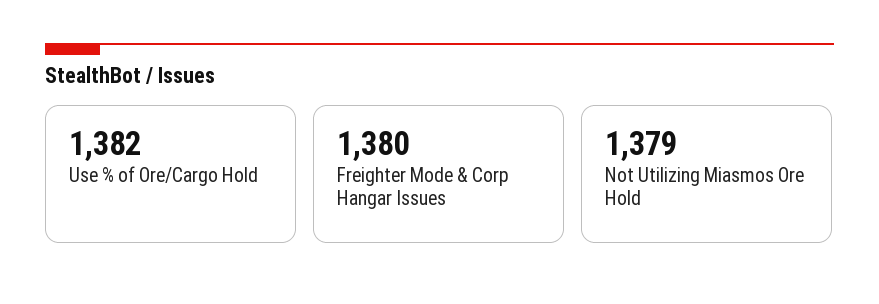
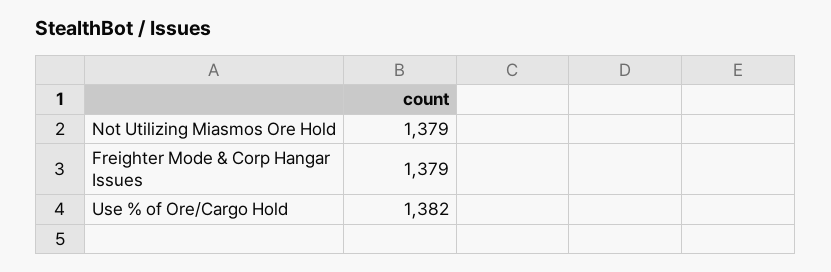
Freighter Mode & Corp Hangar Issues: 1380 -> 1379

